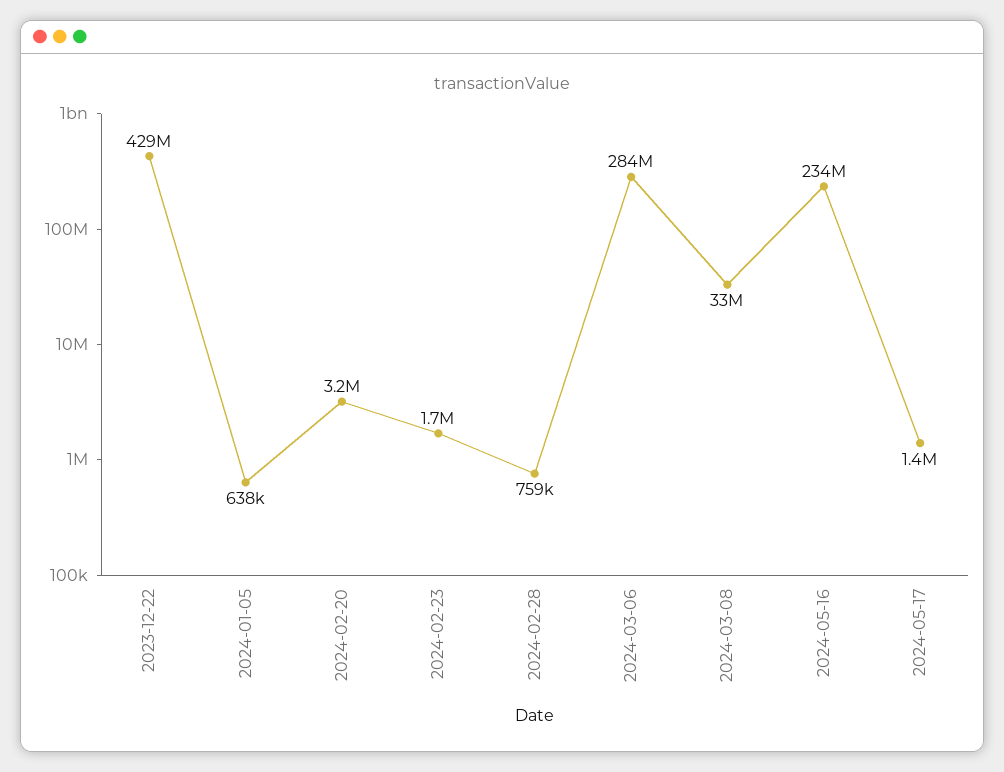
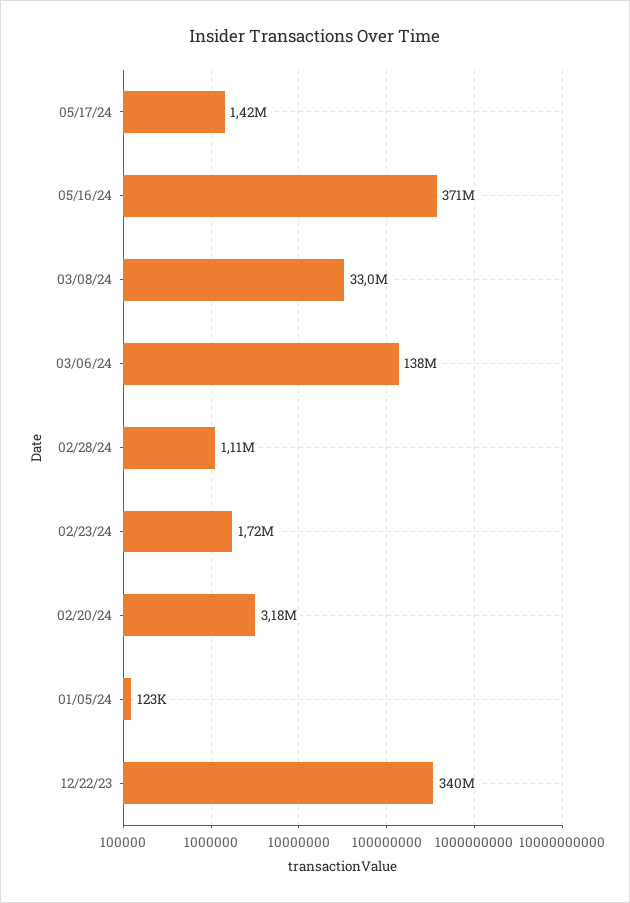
2023-12-22: 429000000 -> 340000000
2024-01-05: 638000 -> 123000
2024-02-28: 759000 -> 1110000
2024-03-06: 284000000 -> 138000000
2024-05-16: 234000000 -> 371000000

